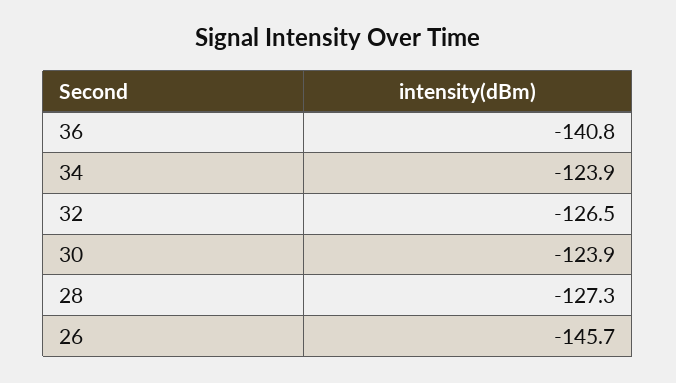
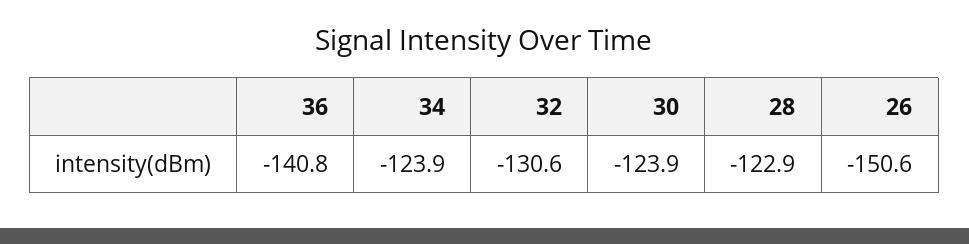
32: -126.5 -> -130.6
28: -127.3 -> -122.9
26: -145.7 -> -150.6

